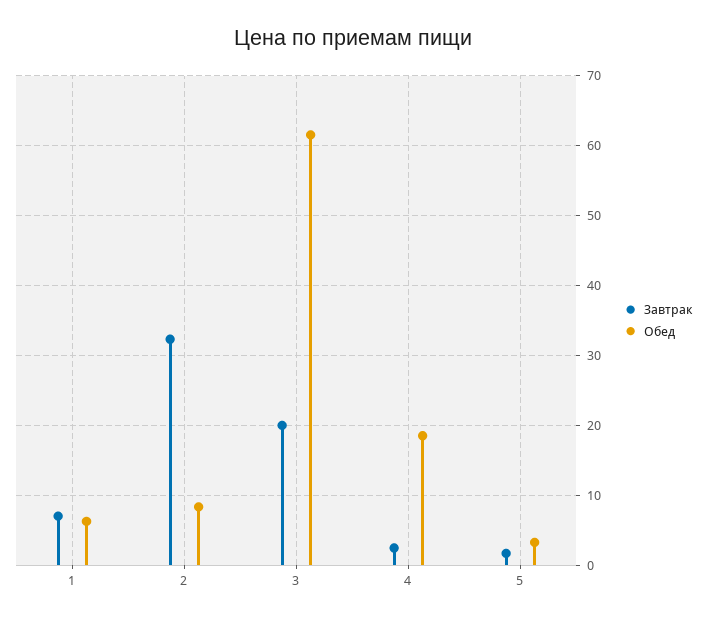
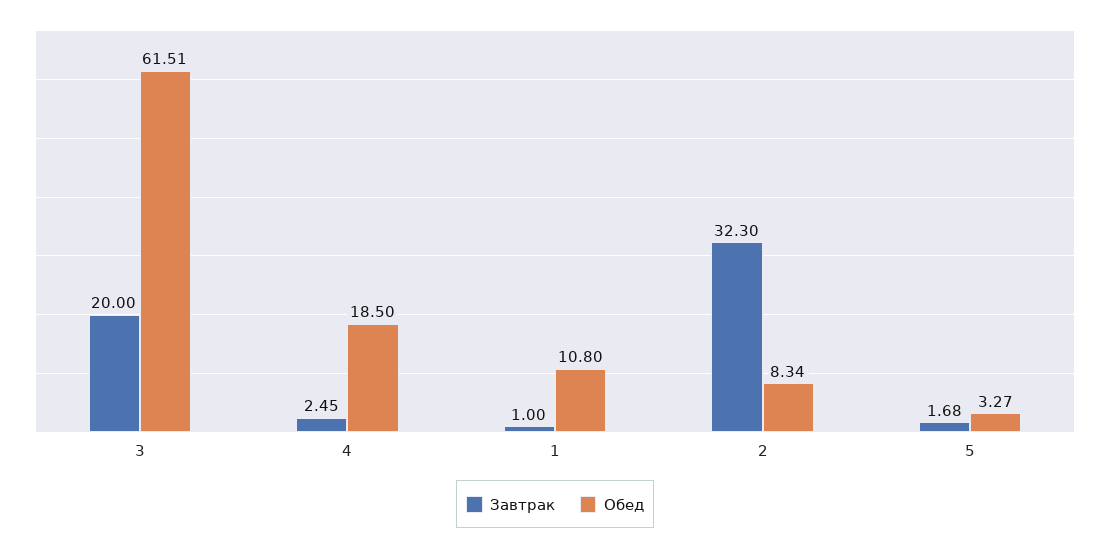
Завтрак, 1: 7 -> 1
Обед, 1: 6 -> 10.8

